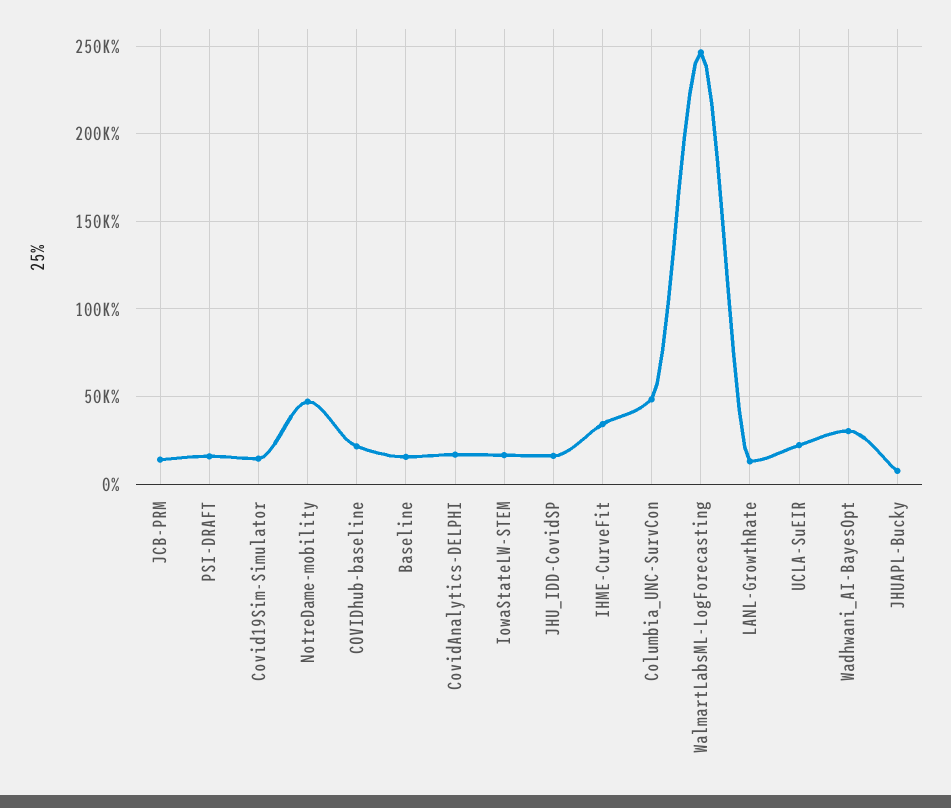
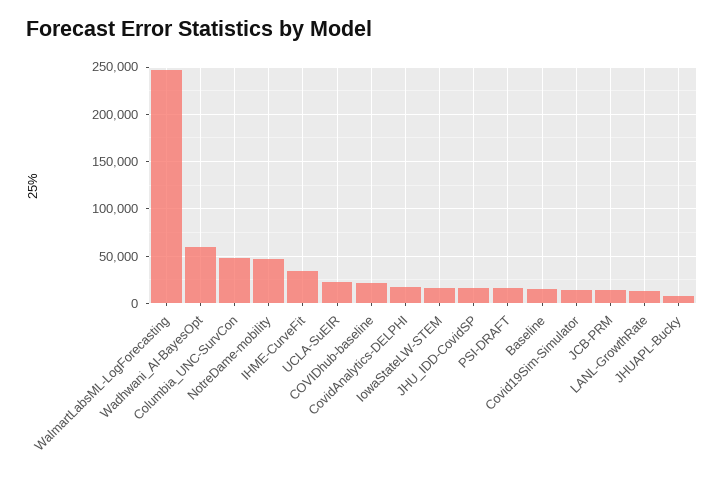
Wadhwani_AI-BayesOpt: 30000 -> 60000

